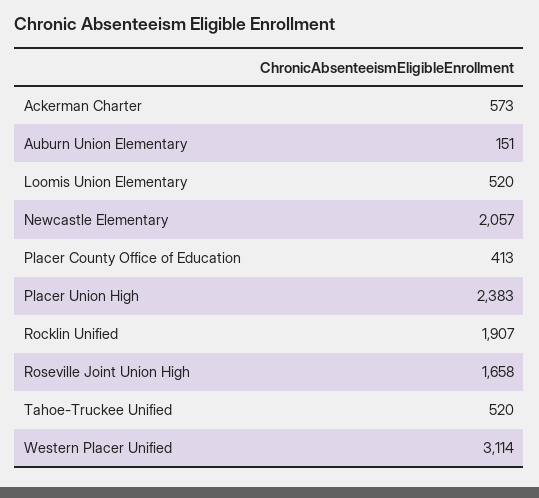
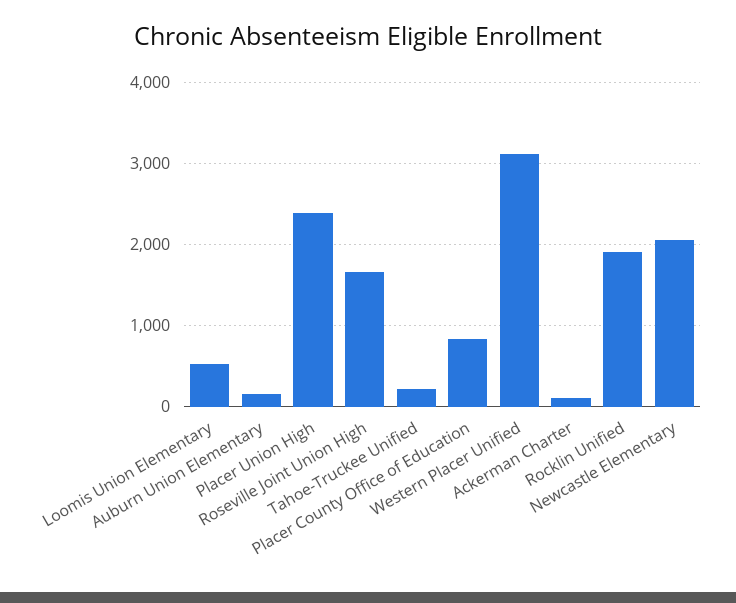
Ackerman Charter: 573 -> 100
Placer County Office of Education: 413 -> 800
Tahoe-Truckee Unified: 520 -> 200

